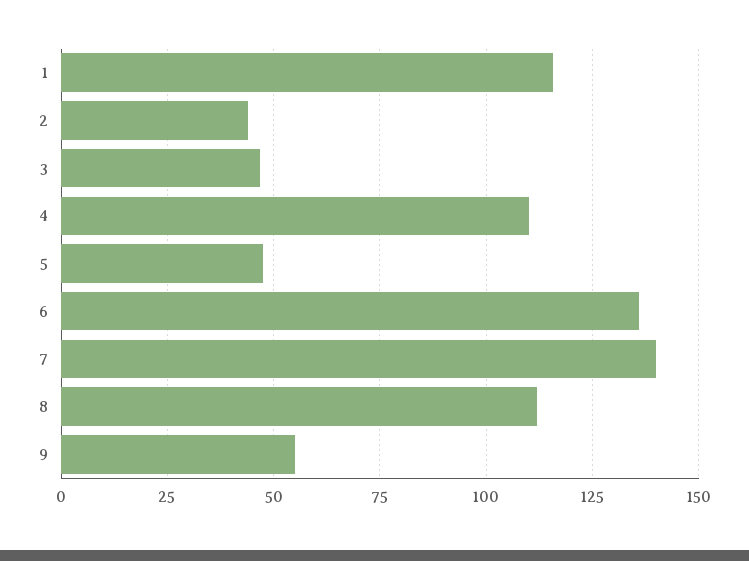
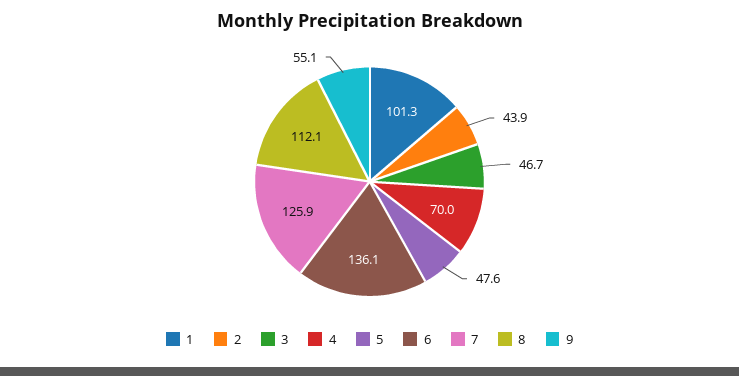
1: 115 -> 101.3
4: 110 -> 70
7: 140 -> 125.9

